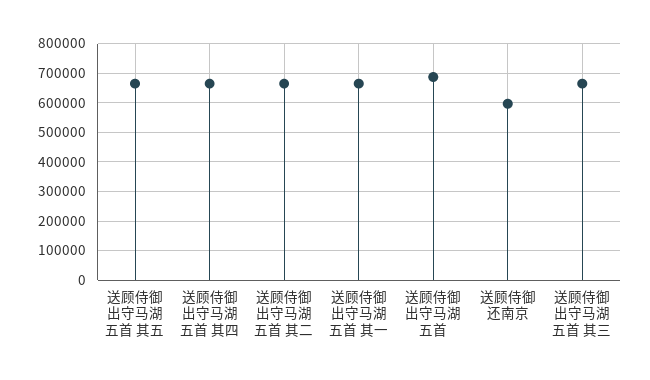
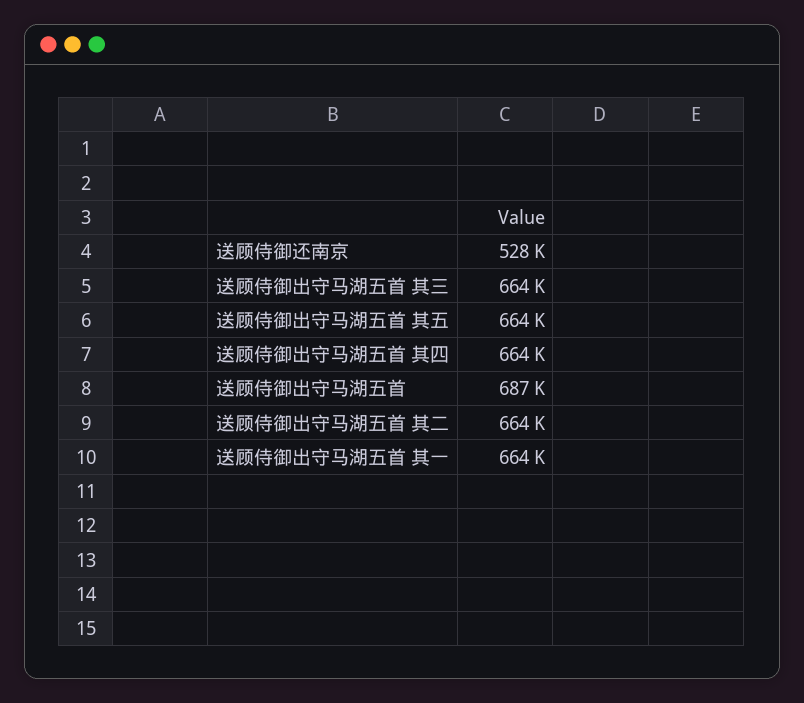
送顾侍御还南京: 600000 -> 528000

